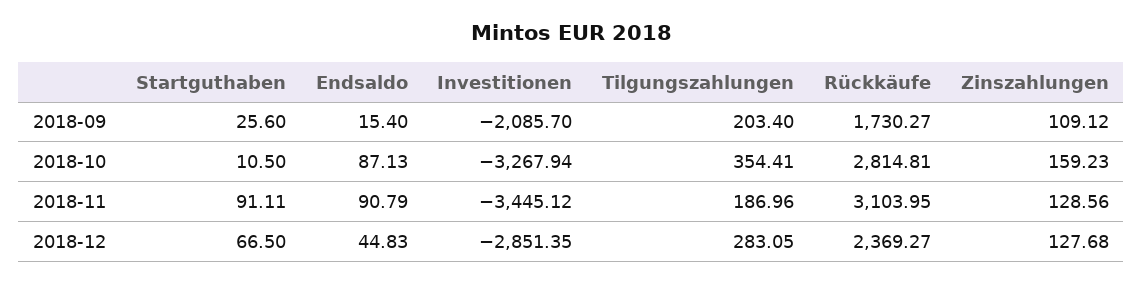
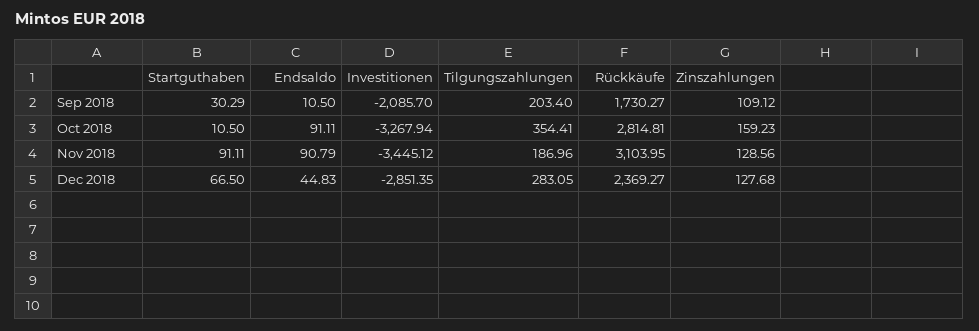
Startguthaben, 2018-09: 25.6 -> 30.29
Endsaldo, 2018-09: 15.4 -> 10.5
Endsaldo, 2018-10: 87.13 -> 91.11

